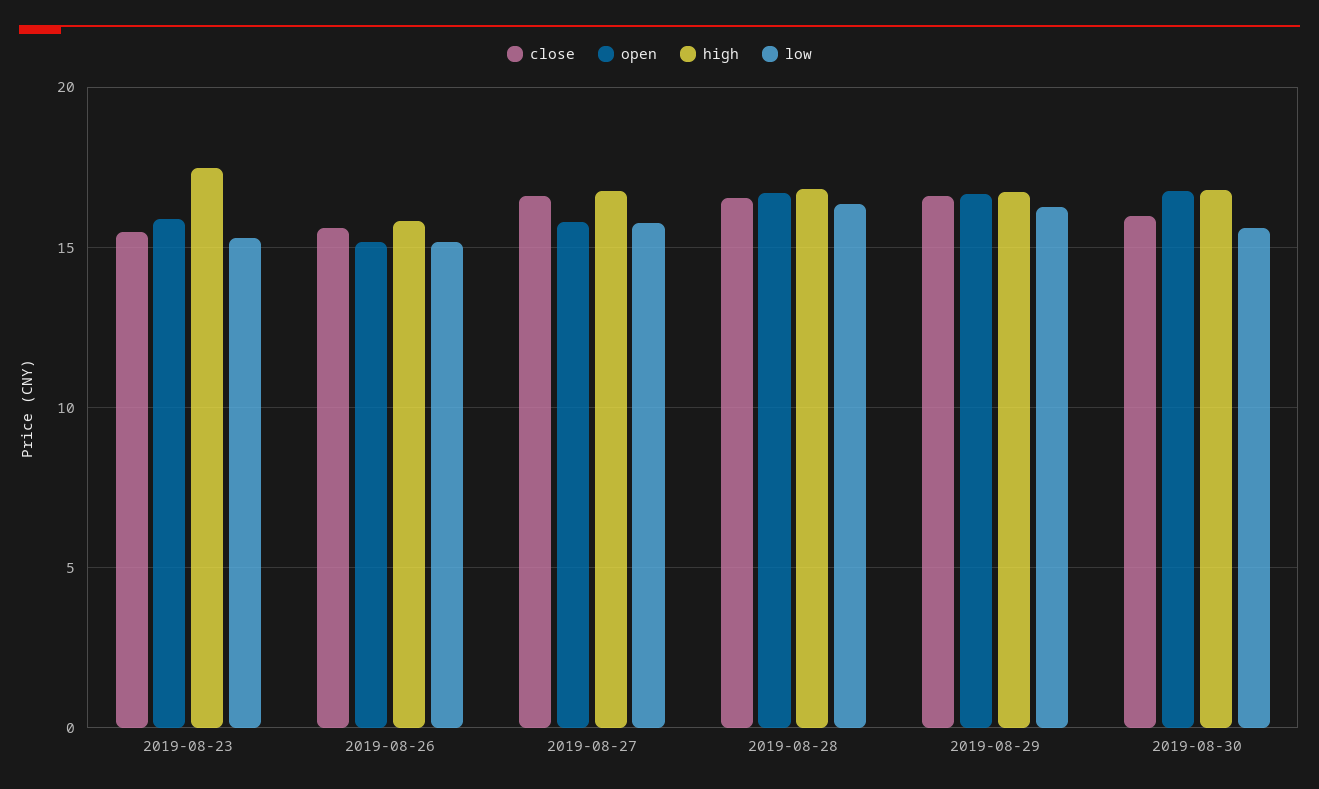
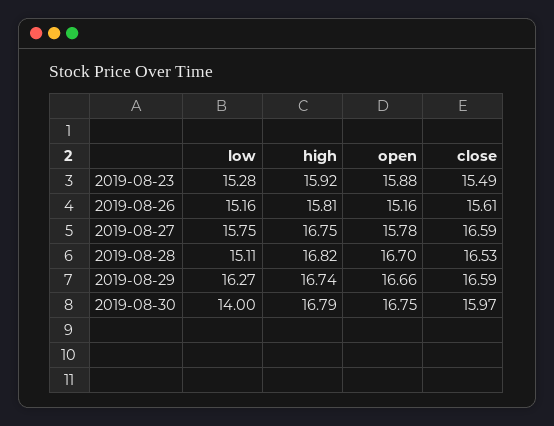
high, 2019-08-23: 17.5 -> 15.92
low, 2019-08-28: 16.5 -> 15.11
low, 2019-08-30: 15.5 -> 14

